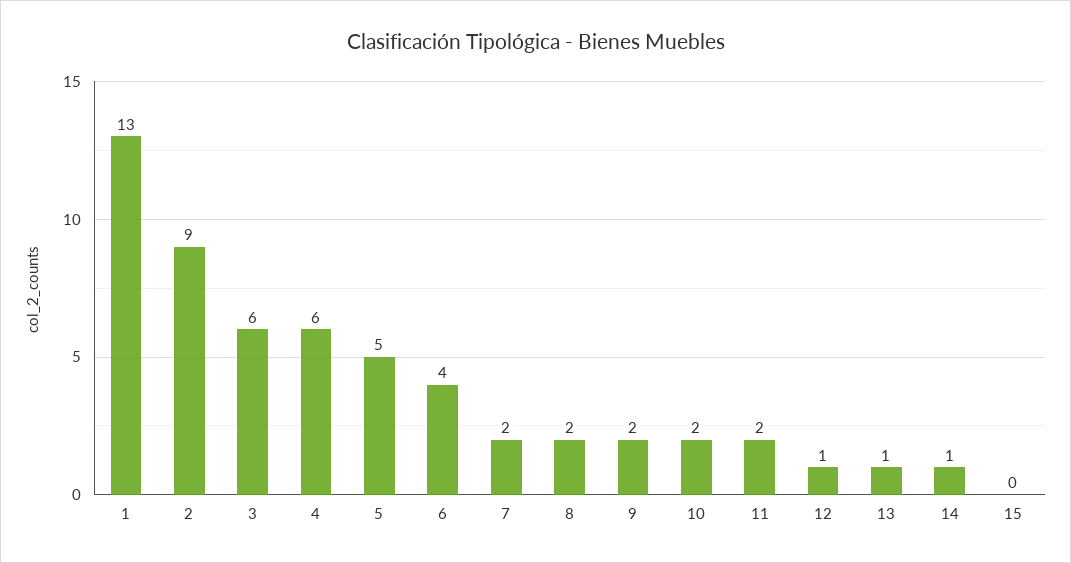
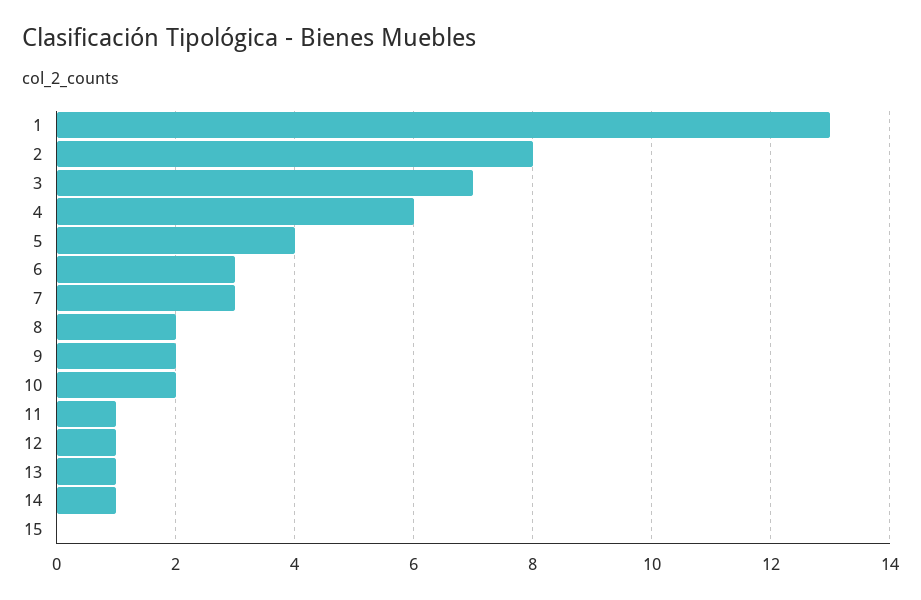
2: 9 -> 8
3: 6 -> 7
5: 5 -> 4
6: 4 -> 3
7: 2 -> 3
11: 2 -> 1

